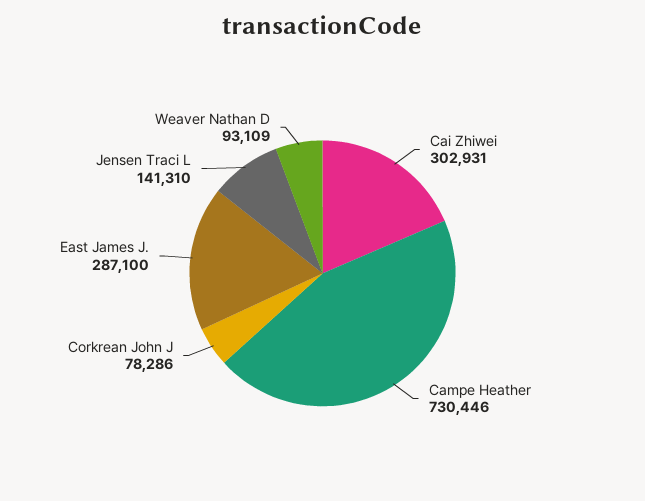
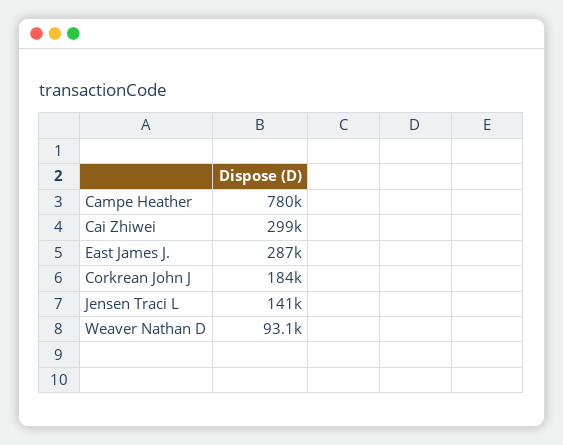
Cai Zhiwei: 302931 -> 299000
Campe Heather: 730446 -> 780000
Corkrean John J: 78286 -> 184000

